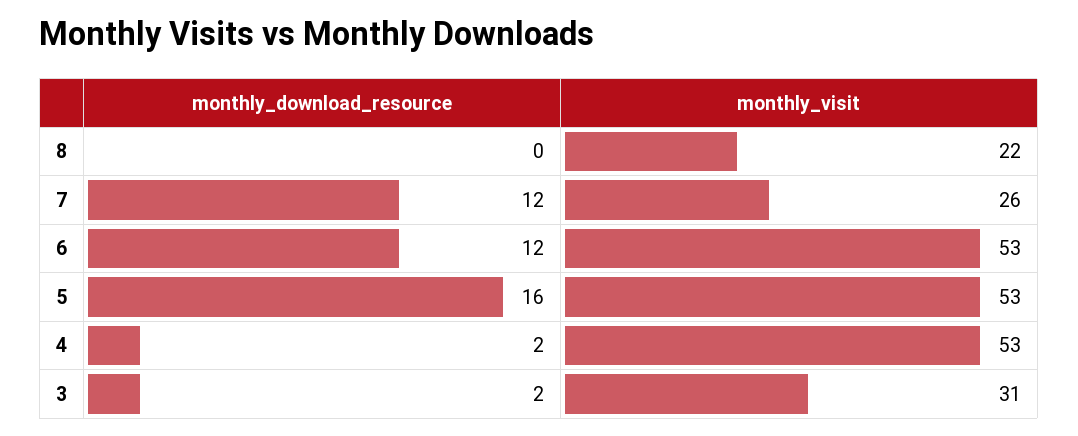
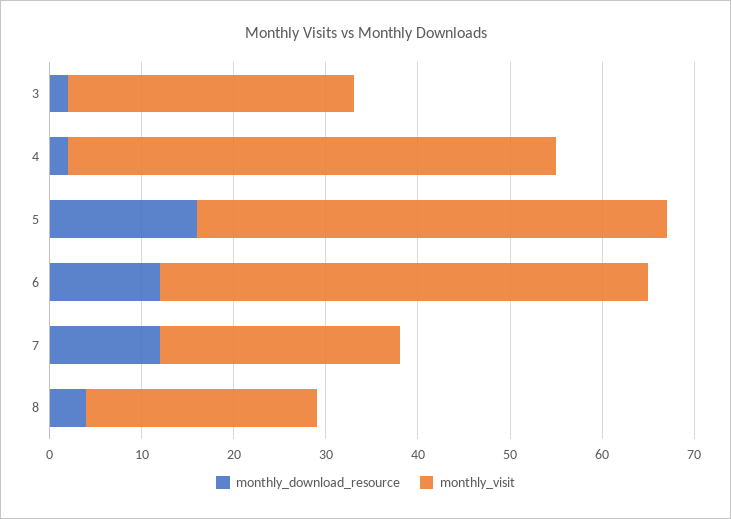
monthly_download_resource, 8: 0 -> 4
monthly_visit, 8: 22 -> 25
monthly_visit, 5: 53 -> 51

